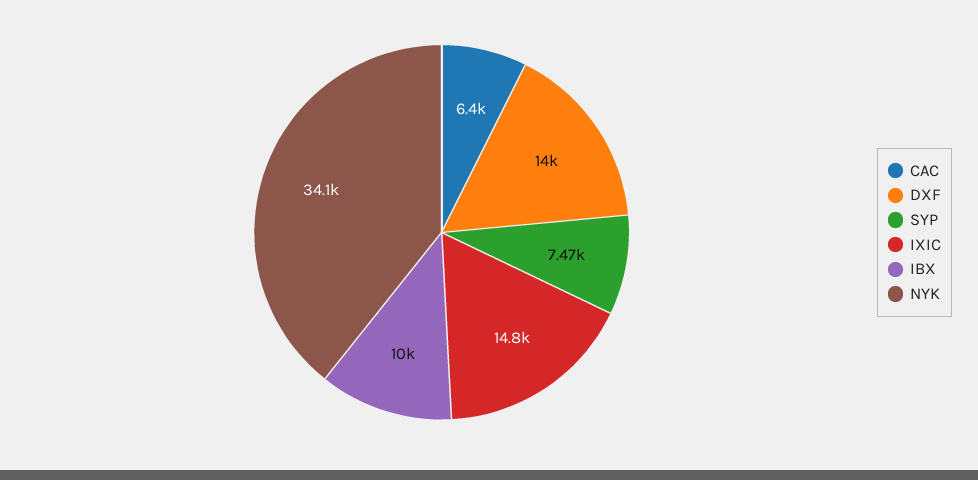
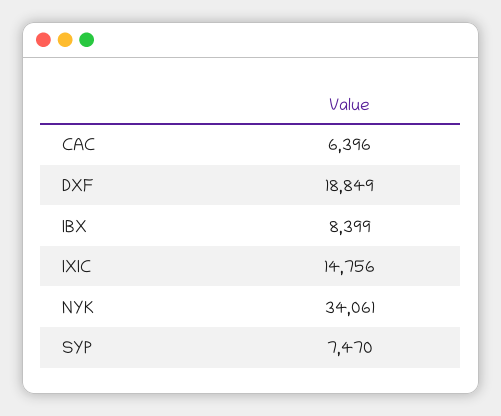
DXF: 14000 -> 18849
IBX: 10000 -> 8399

